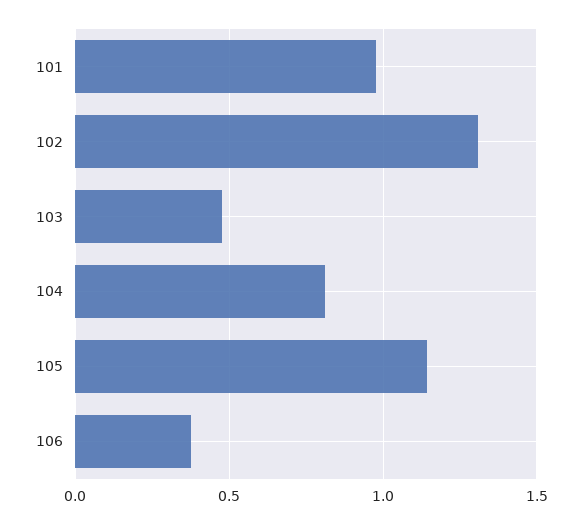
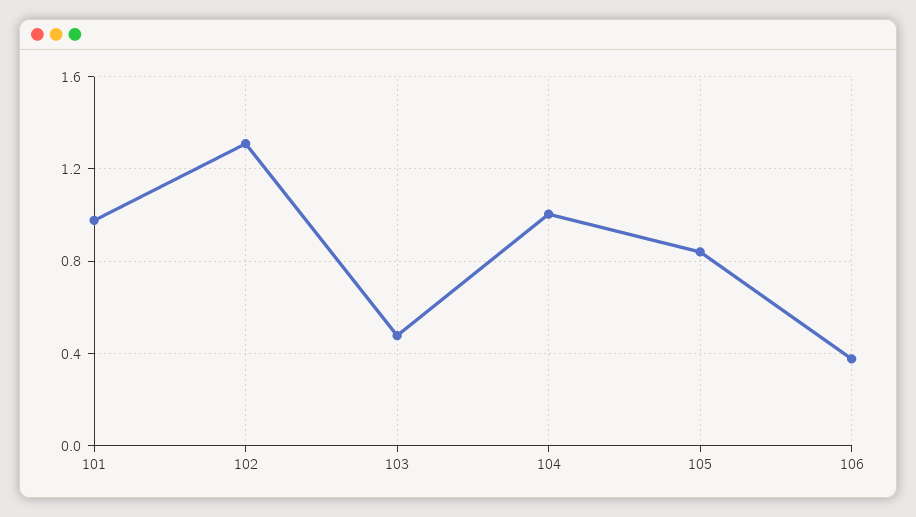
104: 0.8 -> 1
105: 1.15 -> 0.85

